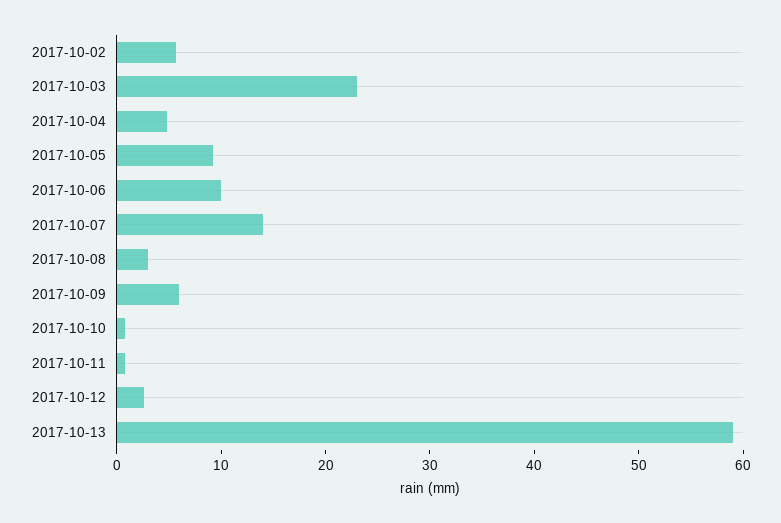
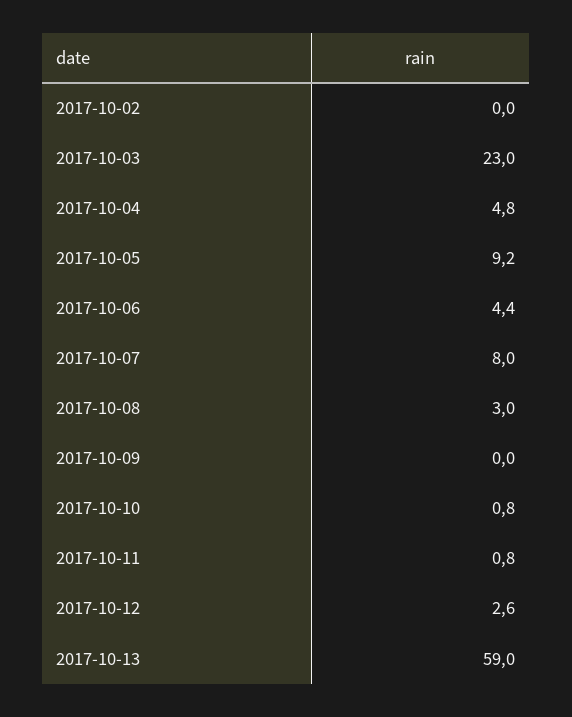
2017-10-02: 6 -> 0
2017-10-06: 10 -> 4.4
2017-10-07: 14 -> 8
2017-10-09: 6 -> 0

